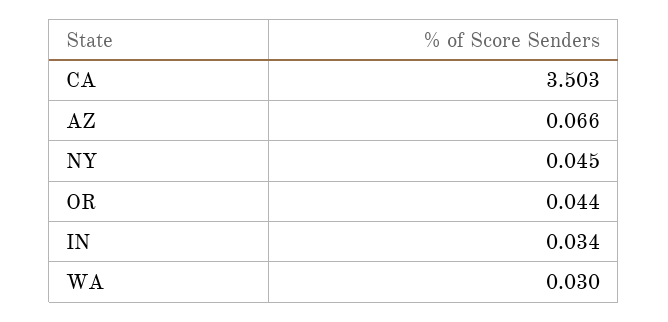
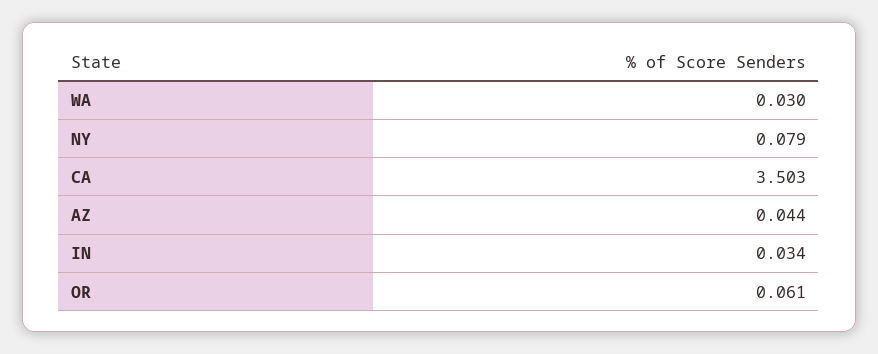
AZ: 0.066 -> 0.044
NY: 0.045 -> 0.079
OR: 0.044 -> 0.061

